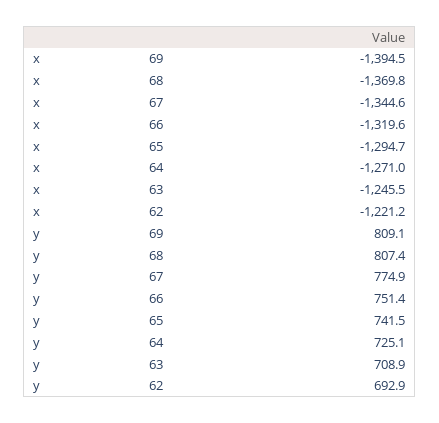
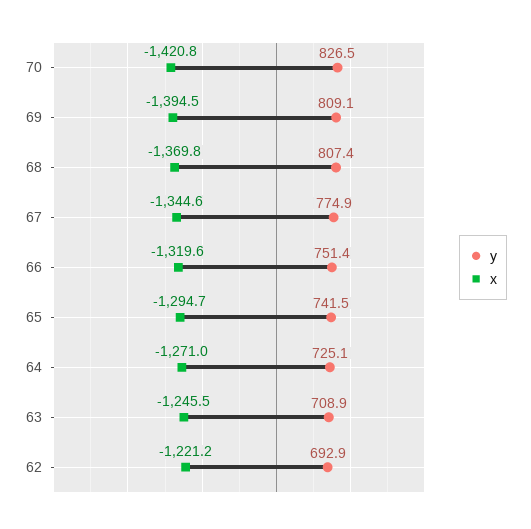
y, 70: none -> 826.5
x, 70: none -> -1420.8

